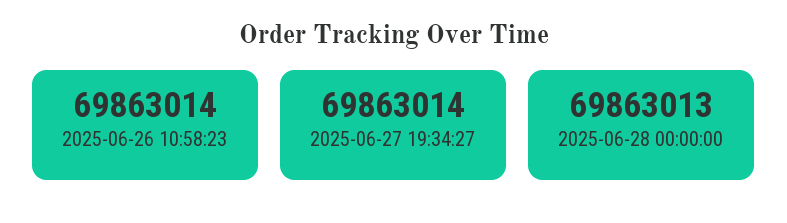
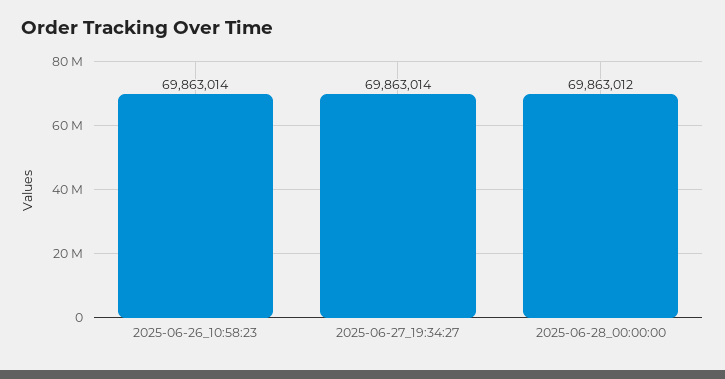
2025-06-28 00:00:00: 69863013 -> 69863012

